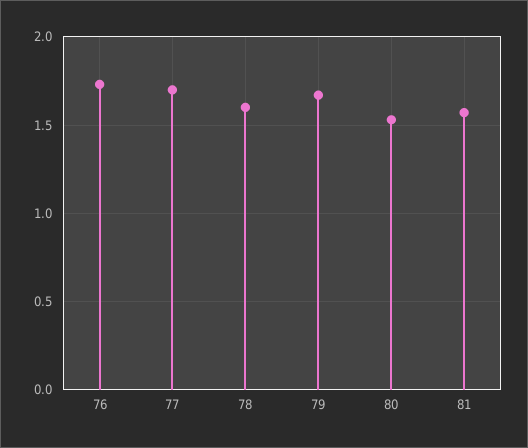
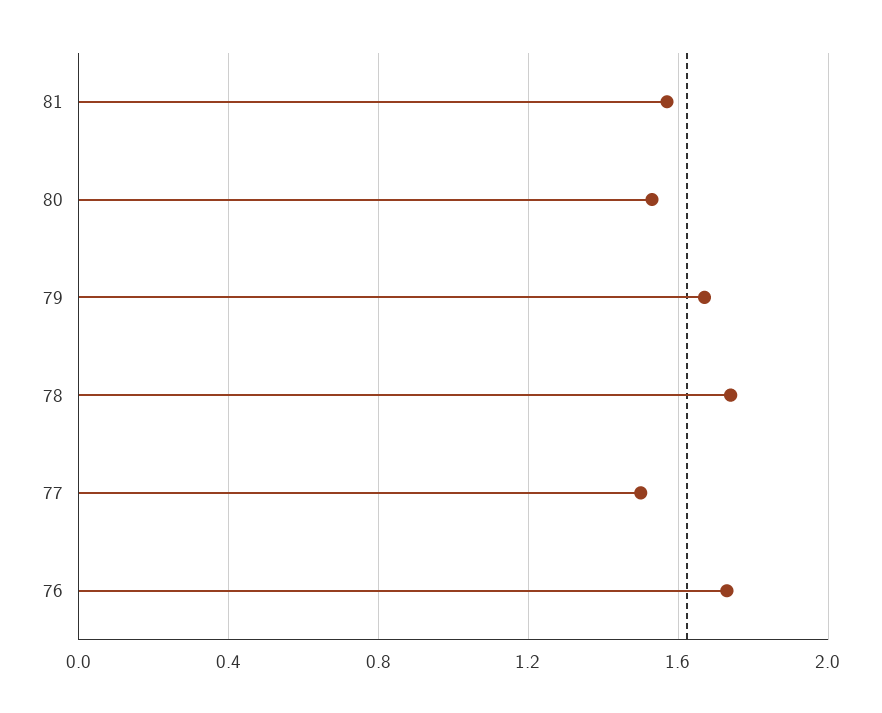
77: 1.7 -> 1.5
78: 1.6 -> 1.75

